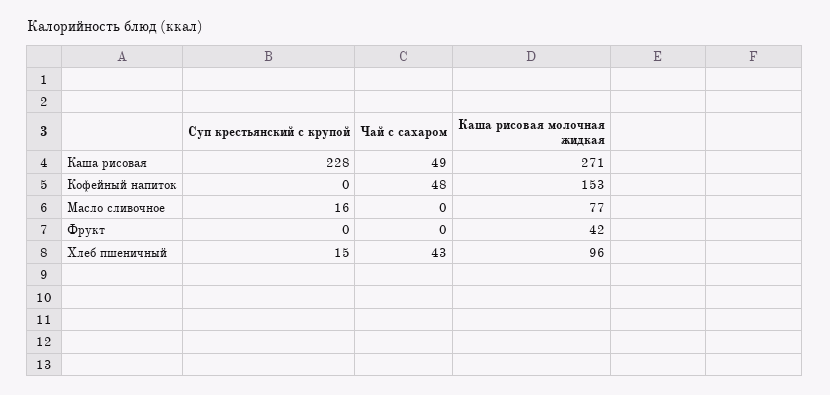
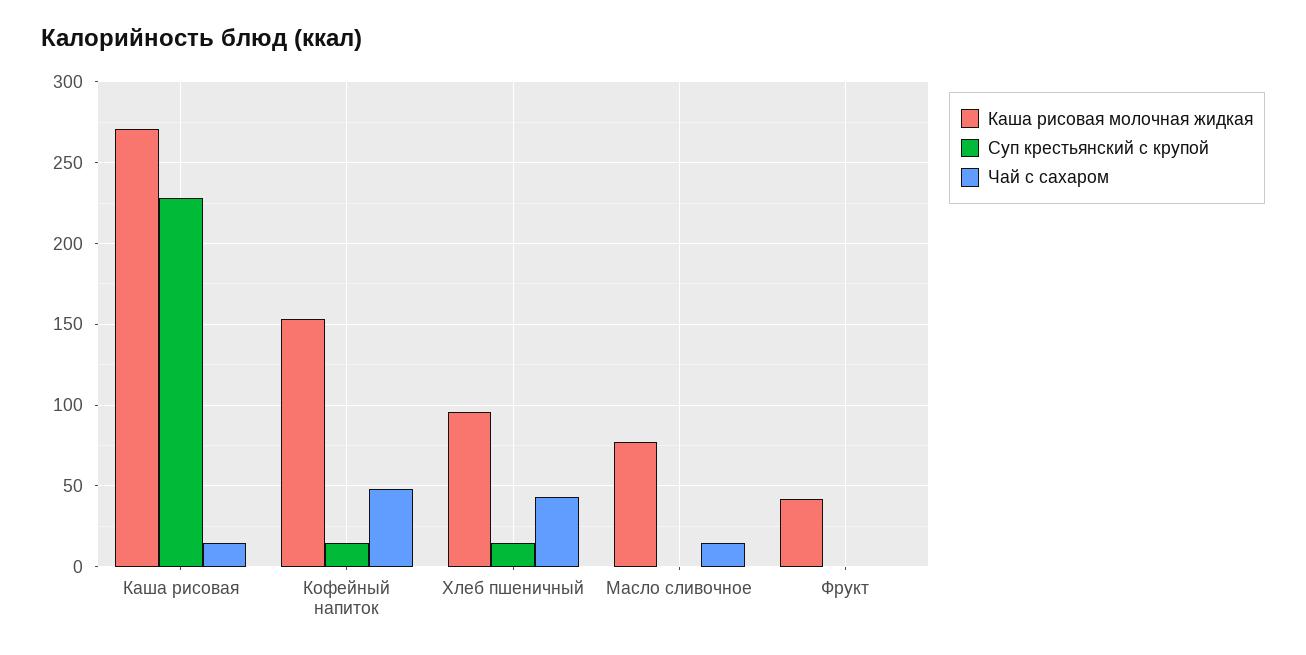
Чай с сахаром, Каша рисовая: 49 -> 15
Суп крестьянский с крупой, Кофейный напиток: 0 -> 15
Суп крестьянский с крупой, Масло сливочное: 16 -> 0
Чай с сахаром, Масло сливочное: 0 -> 15

